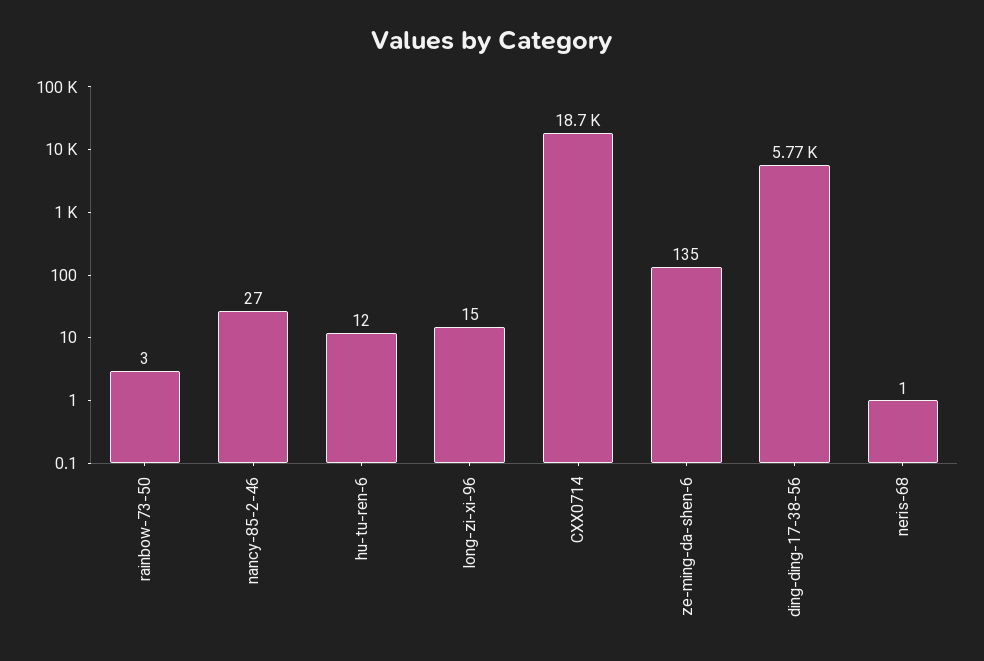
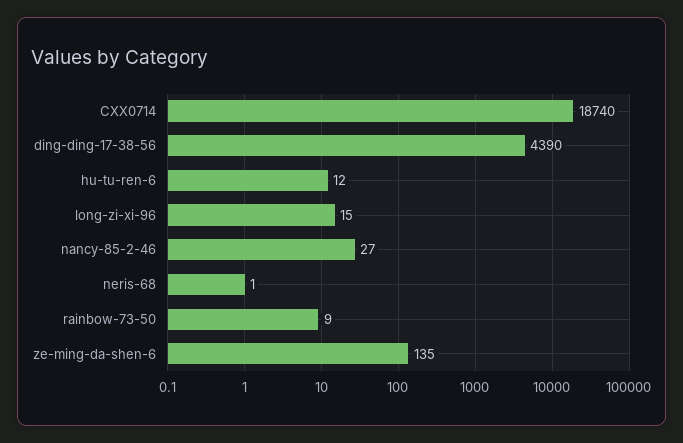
rainbow-73-50: 3 -> 9
ding-ding-17-38-56: 5770 -> 4390

